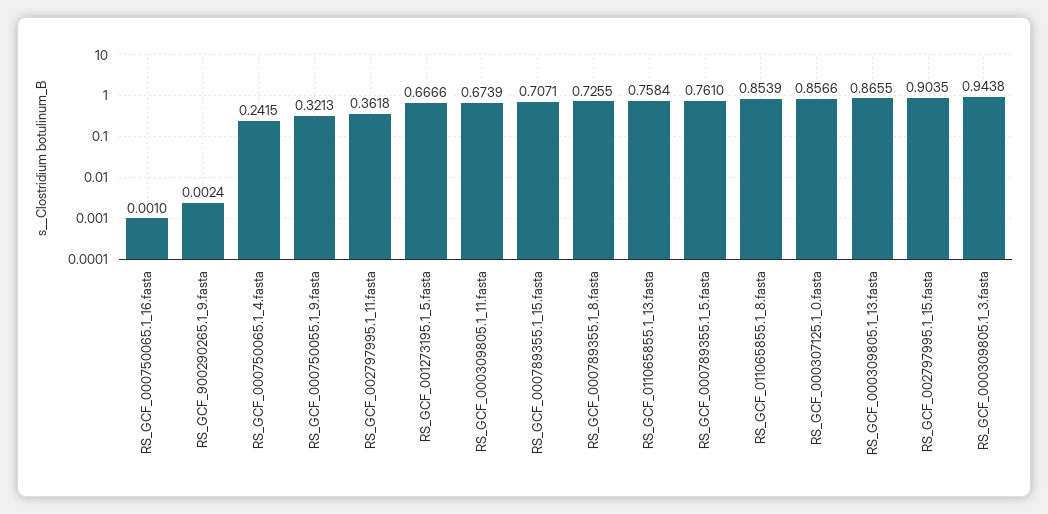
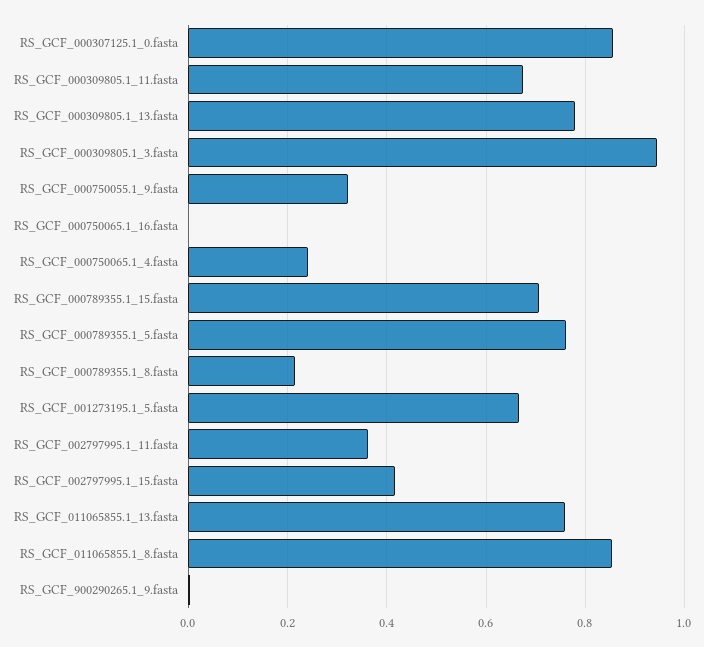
RS_GCF_000789355.1_8.fasta: 0.7255 -> 0.22
RS_GCF_000309805.1_13.fasta: 0.8655 -> 0.78
RS_GCF_002797995.1_15.fasta: 0.9035 -> 0.42

